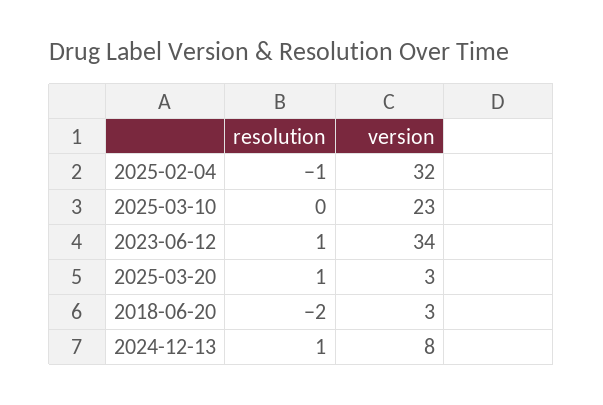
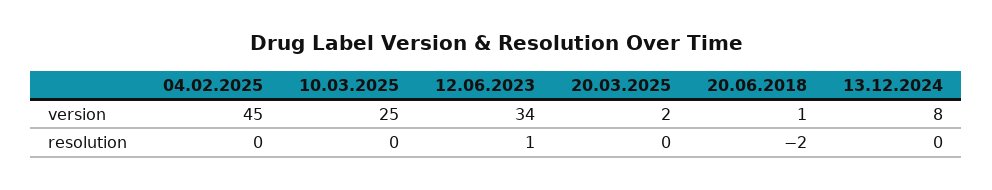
resolution, 2025-02-04: -1 -> 0
version, 2025-02-04: 32 -> 45
version, 2025-03-10: 23 -> 25
resolution, 2025-03-20: 1 -> 0
version, 2025-03-20: 3 -> 2
version, 2018-06-20: 3 -> 1
resolution, 2024-12-13: 1 -> 0

